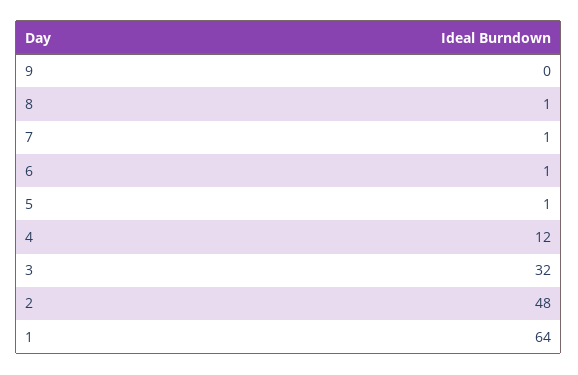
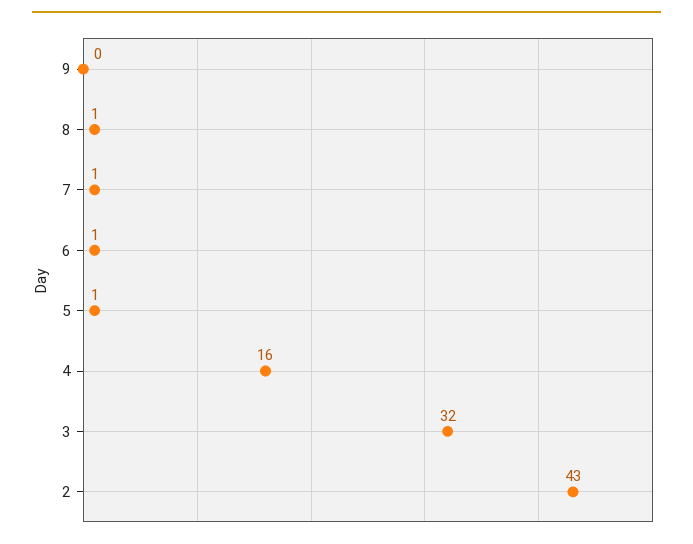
4: 12 -> 16
2: 48 -> 43
1: 64 -> none

